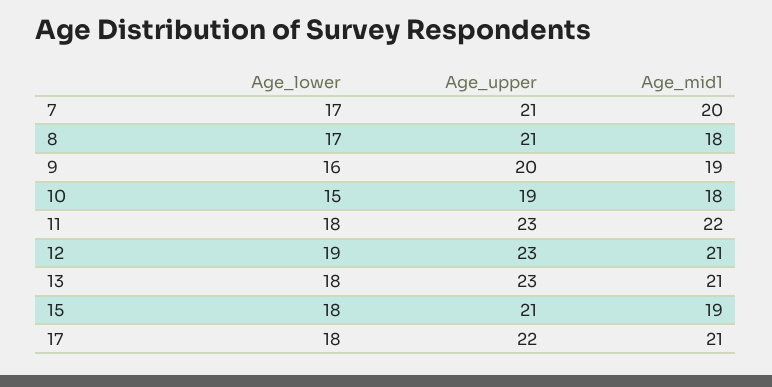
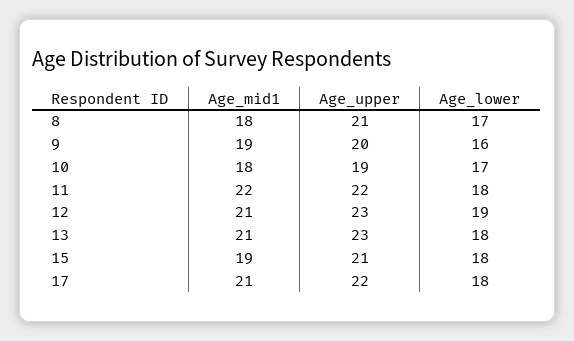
Age_lower, 7: 17 -> none
Age_upper, 7: 21 -> none
Age_mid1, 7: 20 -> none
Age_lower, 10: 15 -> 17
Age_upper, 11: 23 -> 22

